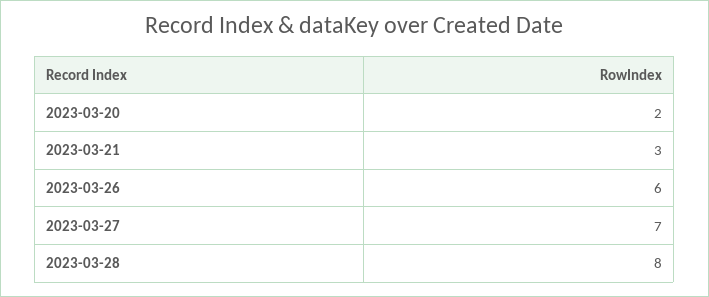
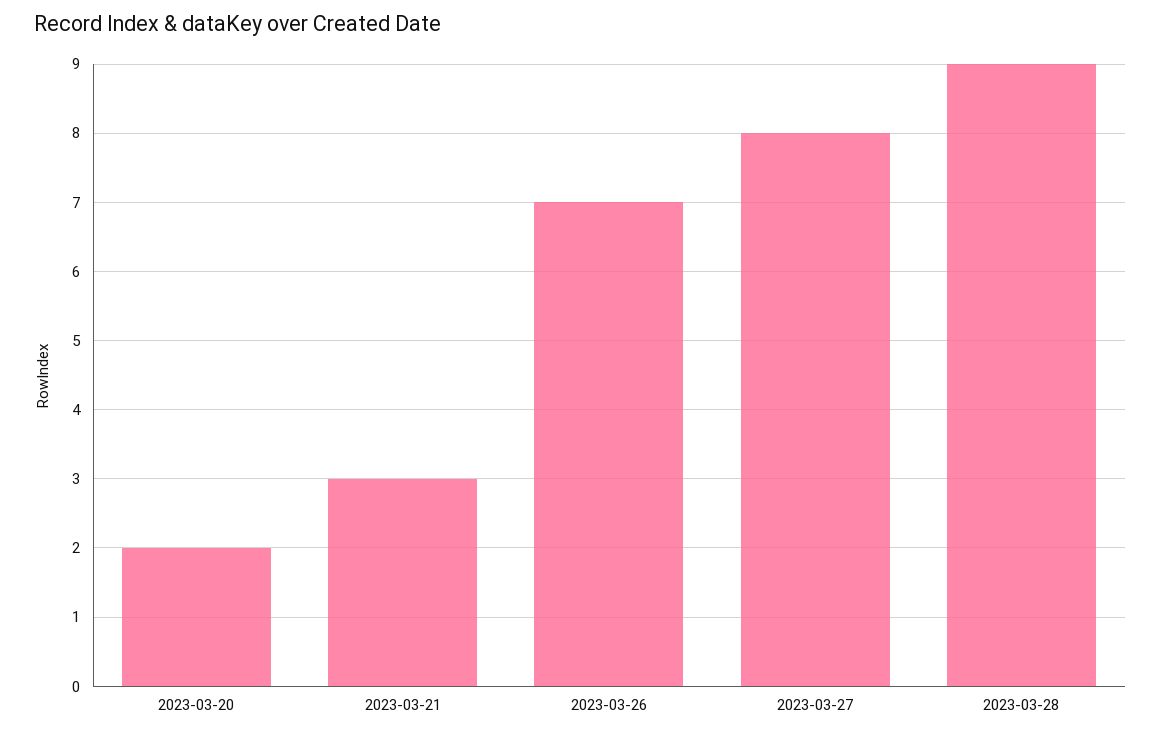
2023-03-26: 6 -> 7
2023-03-27: 7 -> 8
2023-03-28: 8 -> 9

